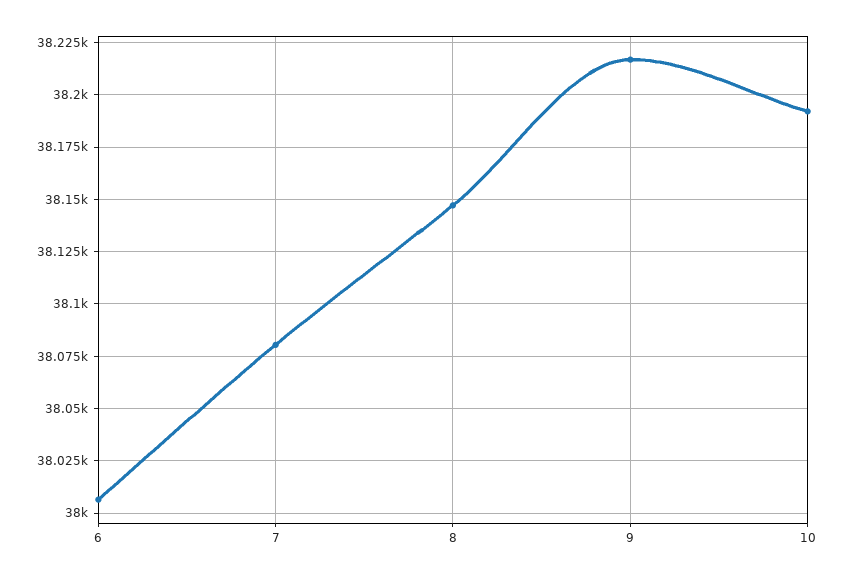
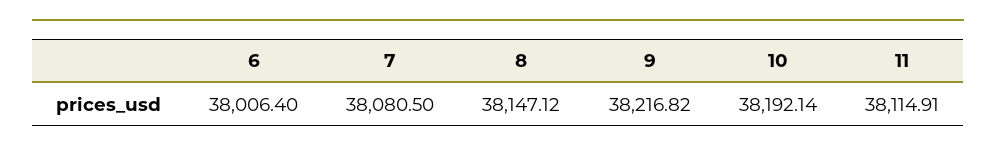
11: none -> 38114.91

